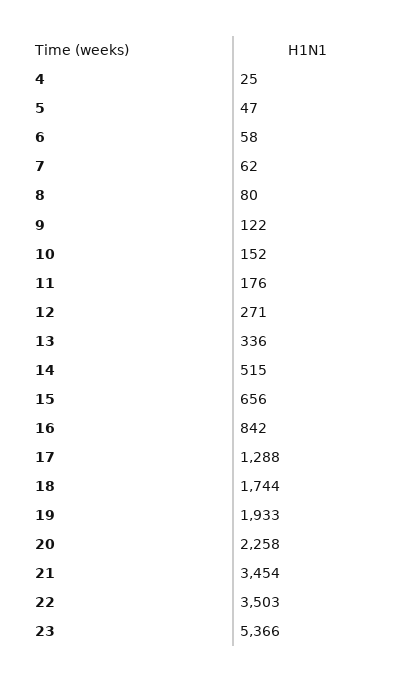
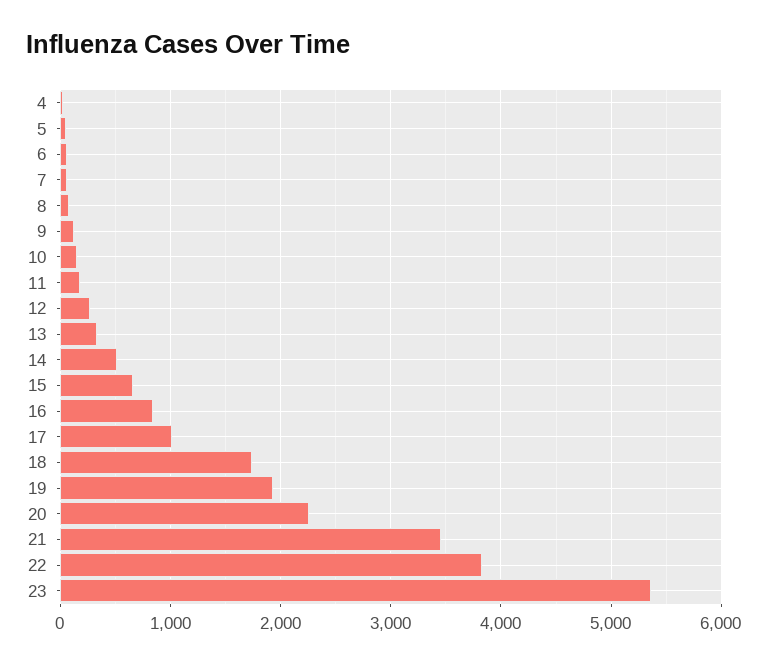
17: 1288 -> 1000
22: 3503 -> 3800

